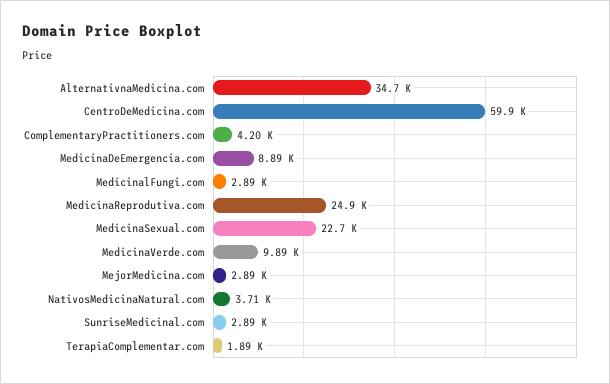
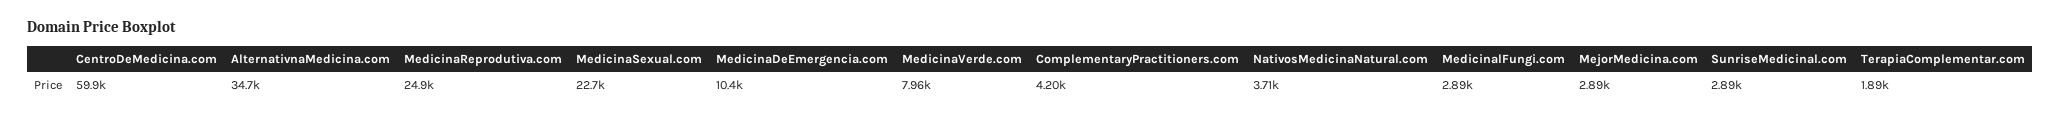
MedicinaDeEmergencia.com: 8890 -> 10400
MedicinaVerde.com: 9890 -> 7960

